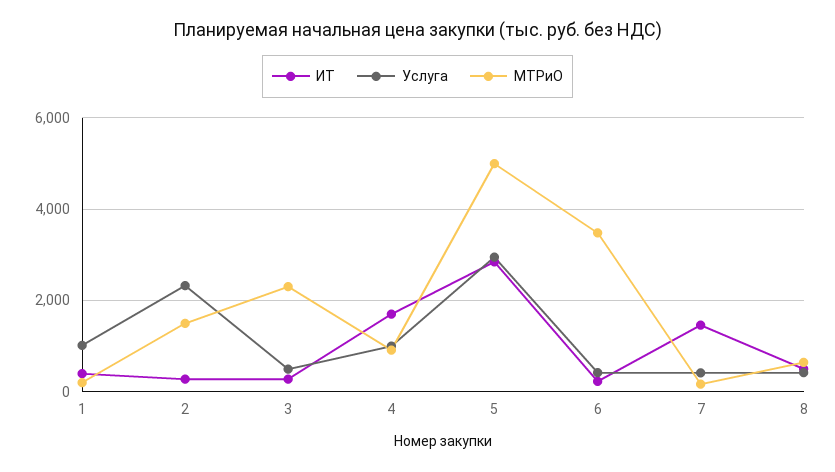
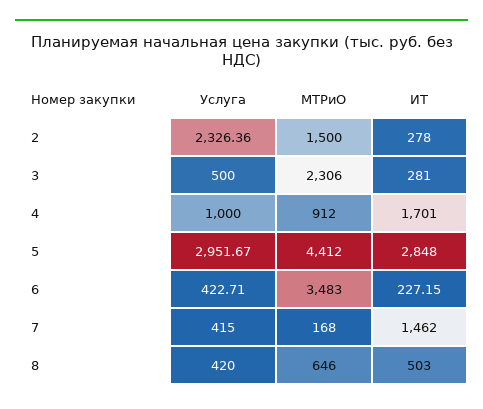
ИТ, 1: 400 -> none
Услуга, 1: 1000 -> none
МТРиО, 1: 200 -> none
МТРиО, 5: 5000 -> 4412

